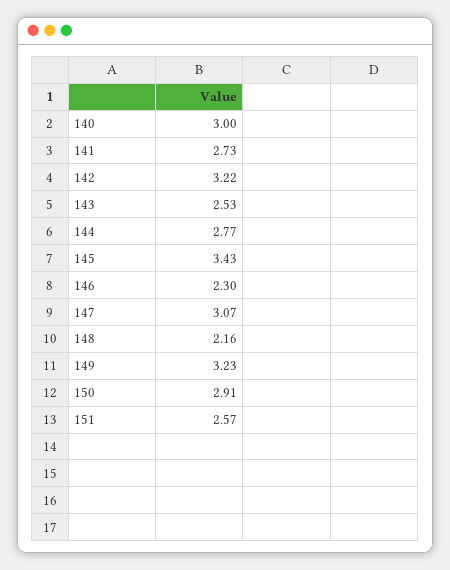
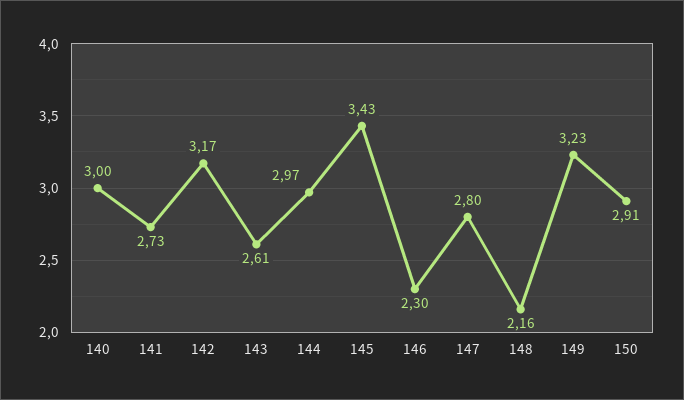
142: 3.22 -> 3.17
143: 2.53 -> 2.61
144: 2.77 -> 2.97
147: 3.07 -> 2.8
151: 2.57 -> none

